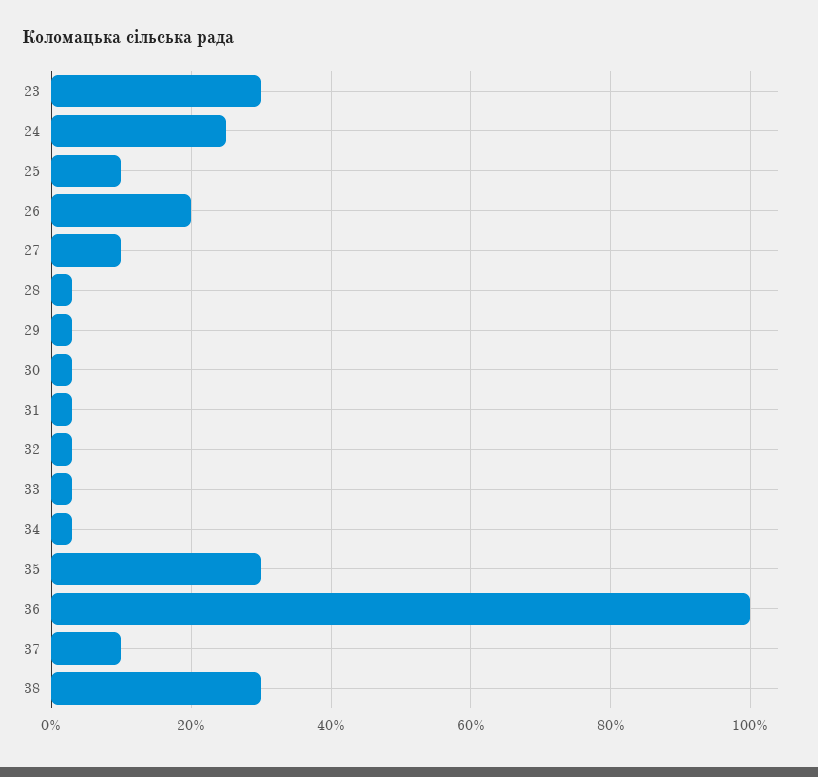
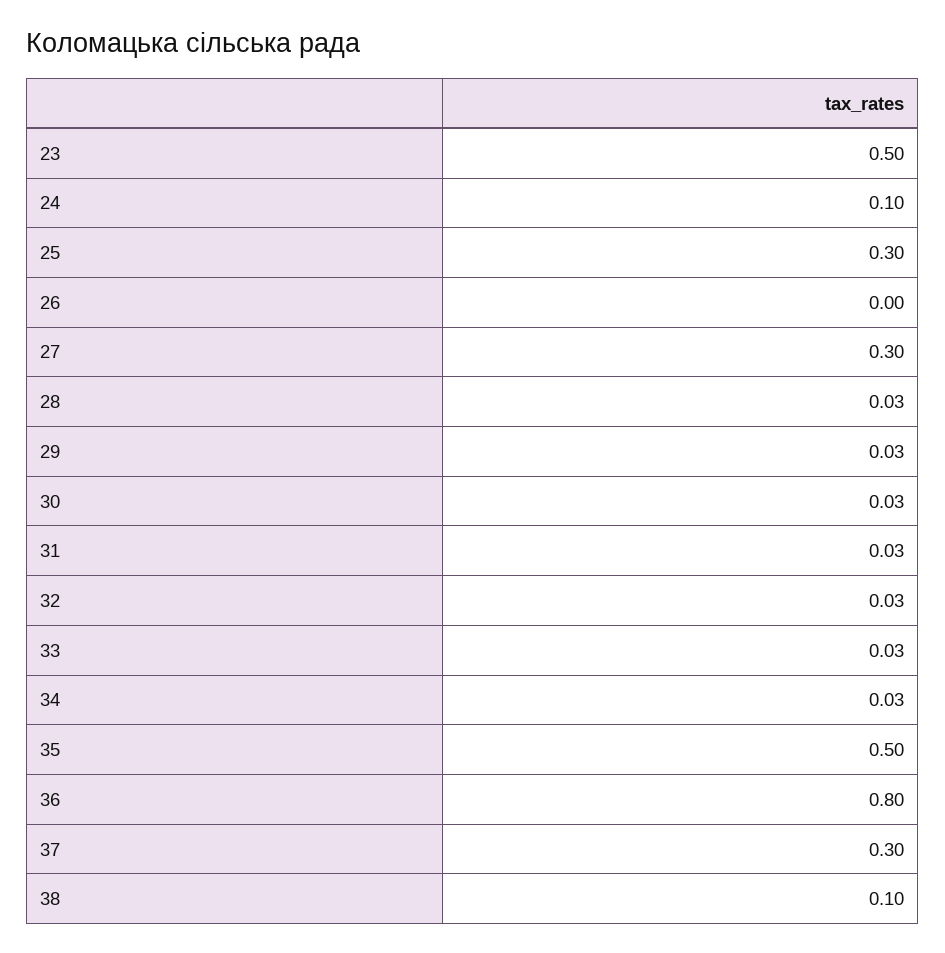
23: 0.3 -> 0.5
24: 0.25 -> 0.1
25: 0.1 -> 0.3
26: 0.2 -> 0
27: 0.1 -> 0.3
35: 0.3 -> 0.5
36: 1 -> 0.8
37: 0.1 -> 0.3
38: 0.3 -> 0.1

